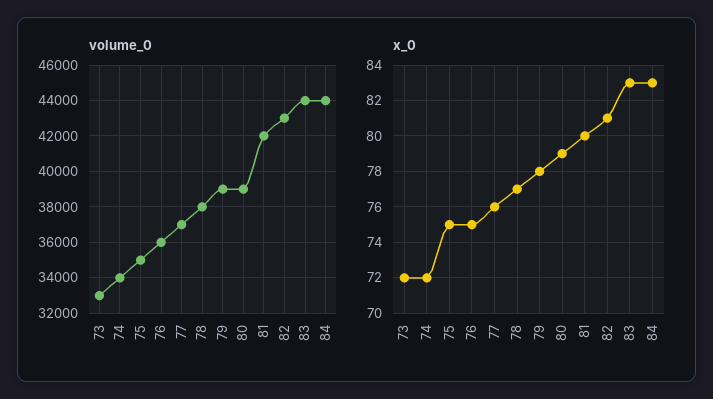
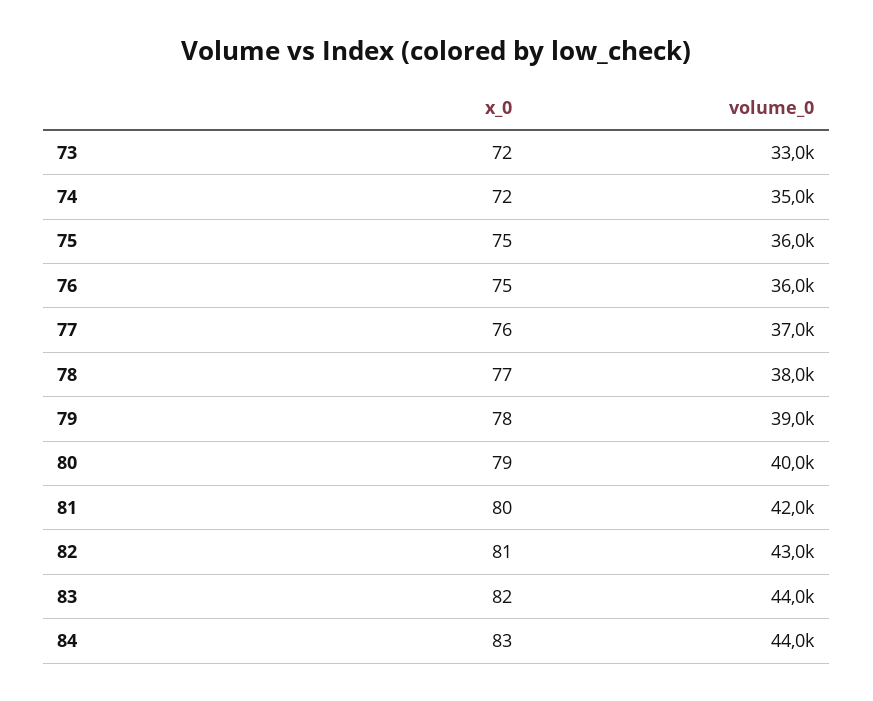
volume_0, 74: 34000 -> 35000
volume_0, 75: 35000 -> 36000
volume_0, 80: 39000 -> 40000
x_0, 83: 83 -> 82

